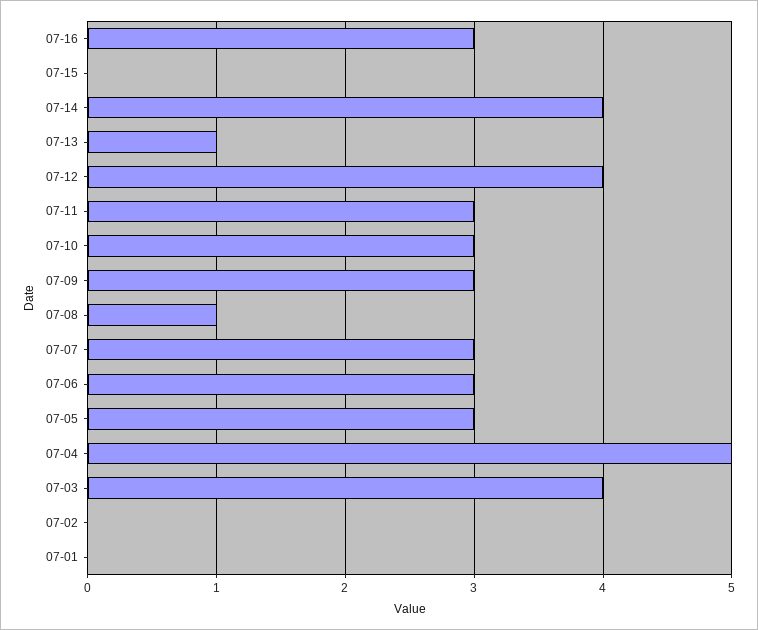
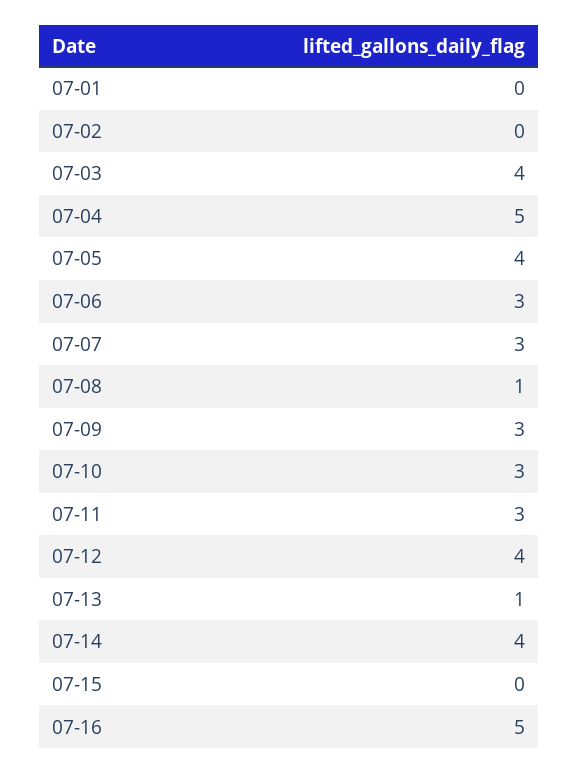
07-16: 3 -> 5
07-05: 3 -> 4

